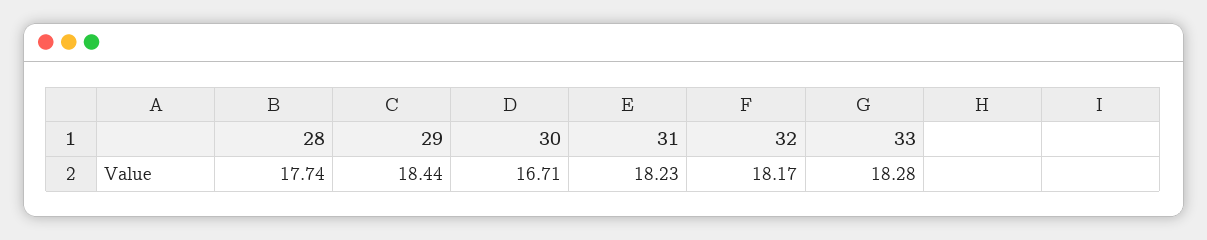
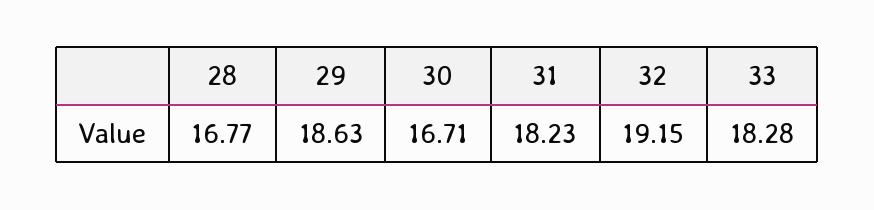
28: 17.74 -> 16.77
29: 18.44 -> 18.63
32: 18.17 -> 19.15

